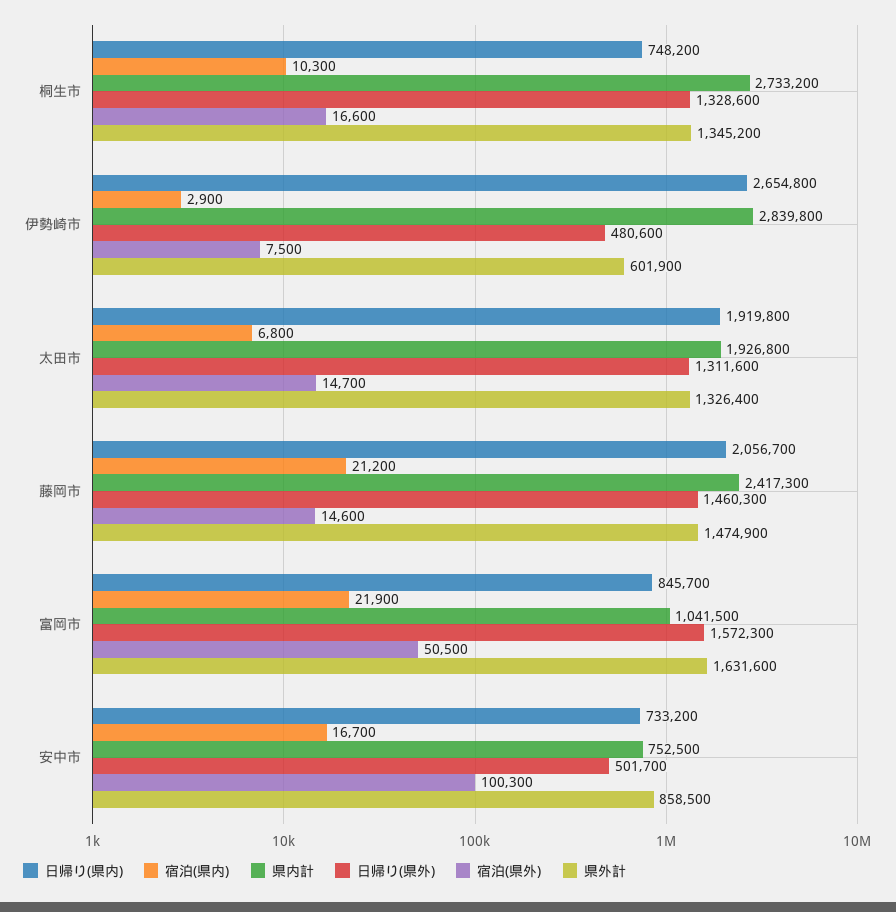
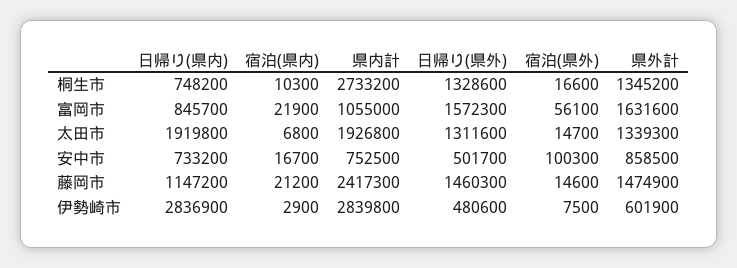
日帰り(県内), 伊勢崎市: 2654800 -> 2836900
県外計, 太田市: 1326400 -> 1339300
日帰り(県内), 藤岡市: 2056700 -> 1147200
県内計, 富岡市: 1041500 -> 1055000
宿泊(県外), 富岡市: 50500 -> 56100

